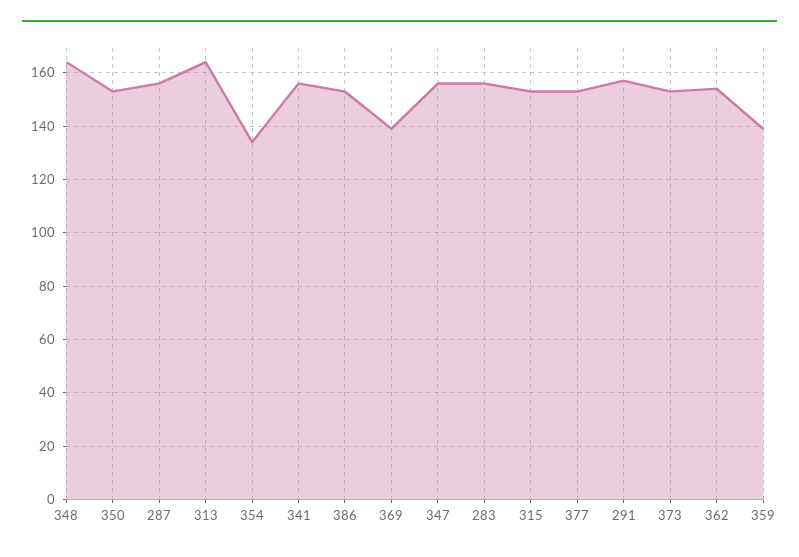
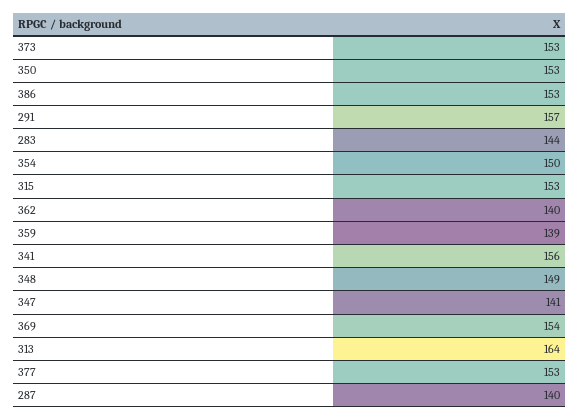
348: 165 -> 149
287: 155 -> 140
354: 135 -> 150
369: 140 -> 154
347: 155 -> 141
283: 155 -> 144
362: 155 -> 140

